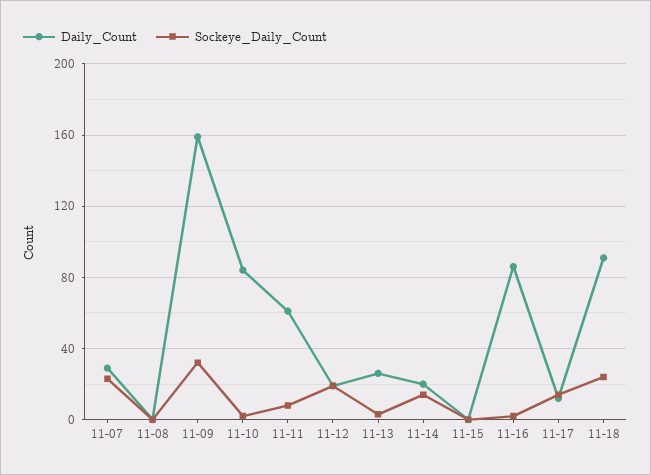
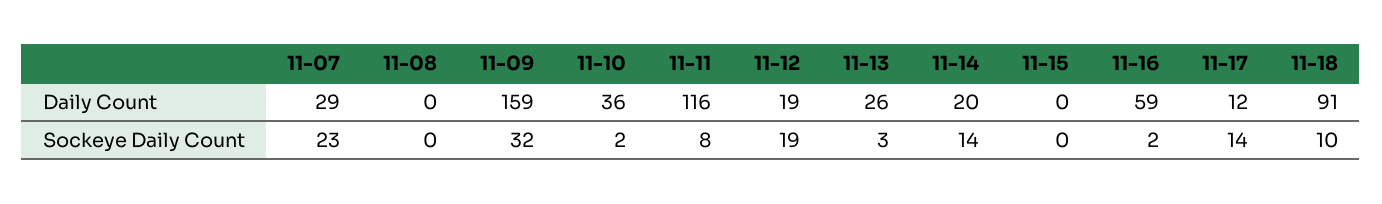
Daily_Count, 11-10: 85 -> 36
Daily_Count, 11-11: 60 -> 116
Daily_Count, 11-16: 85 -> 59
Sockeye_Daily_Count, 11-18: 25 -> 10

